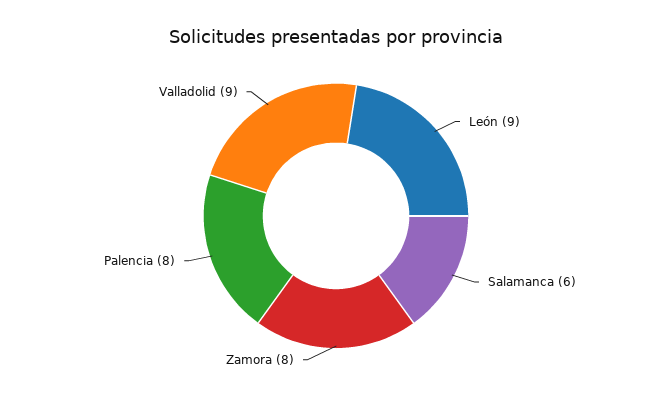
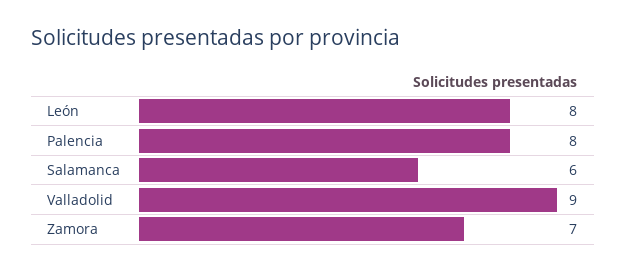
León: 9 -> 8
Zamora: 8 -> 7

